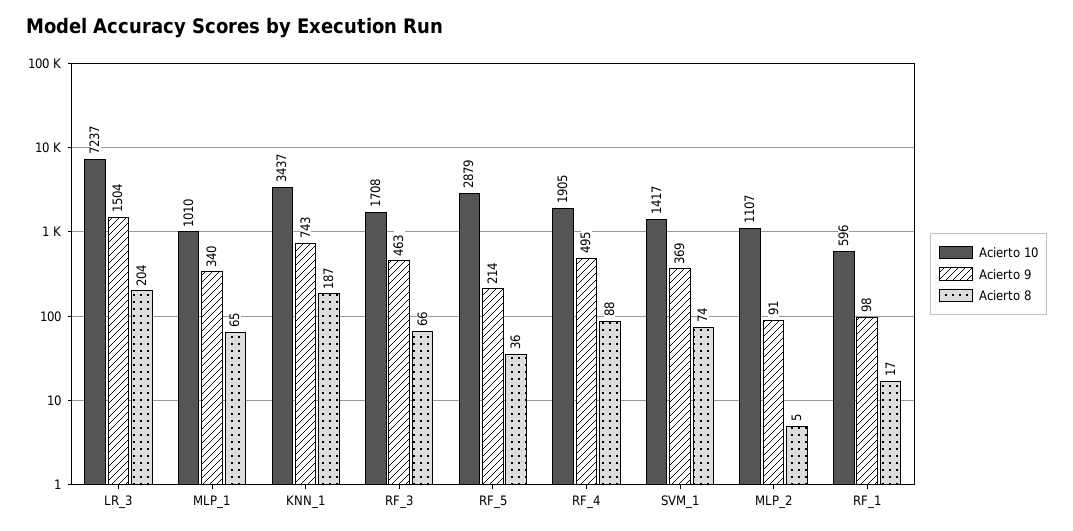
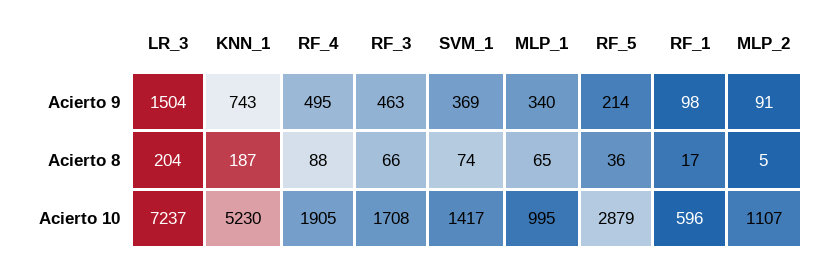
Acierto 10, MLP_1: 1010 -> 995
Acierto 10, KNN_1: 3437 -> 5230

